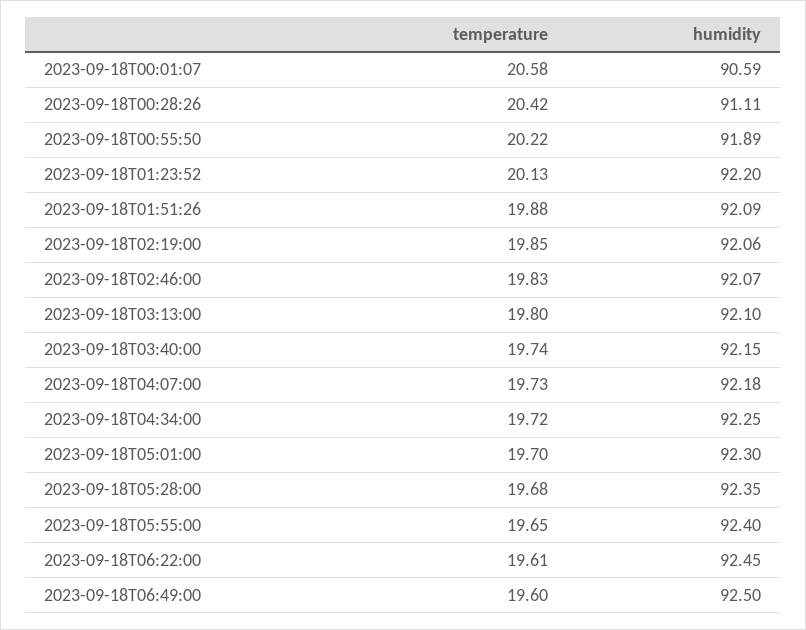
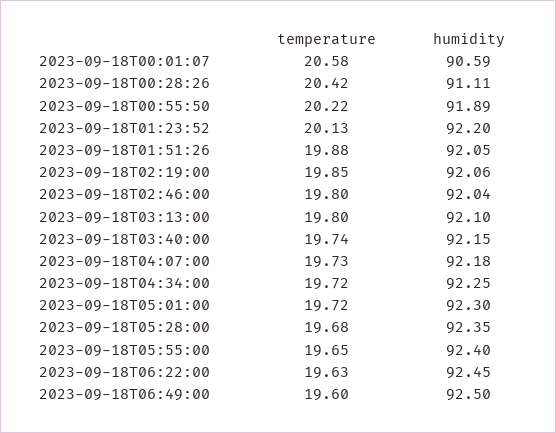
humidity, 2023-09-18T01:51:26: 92.09 -> 92.05
temperature, 2023-09-18T02:46:00: 19.83 -> 19.8
humidity, 2023-09-18T02:46:00: 92.07 -> 92.04
temperature, 2023-09-18T05:01:00: 19.7 -> 19.72
temperature, 2023-09-18T06:22:00: 19.61 -> 19.63

